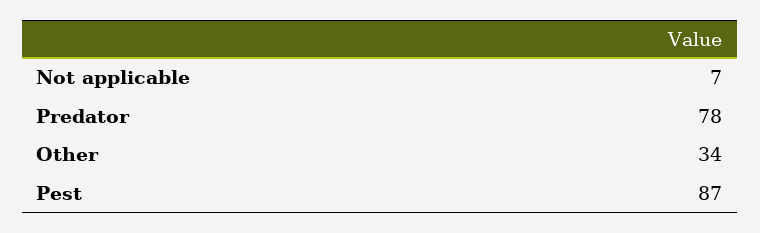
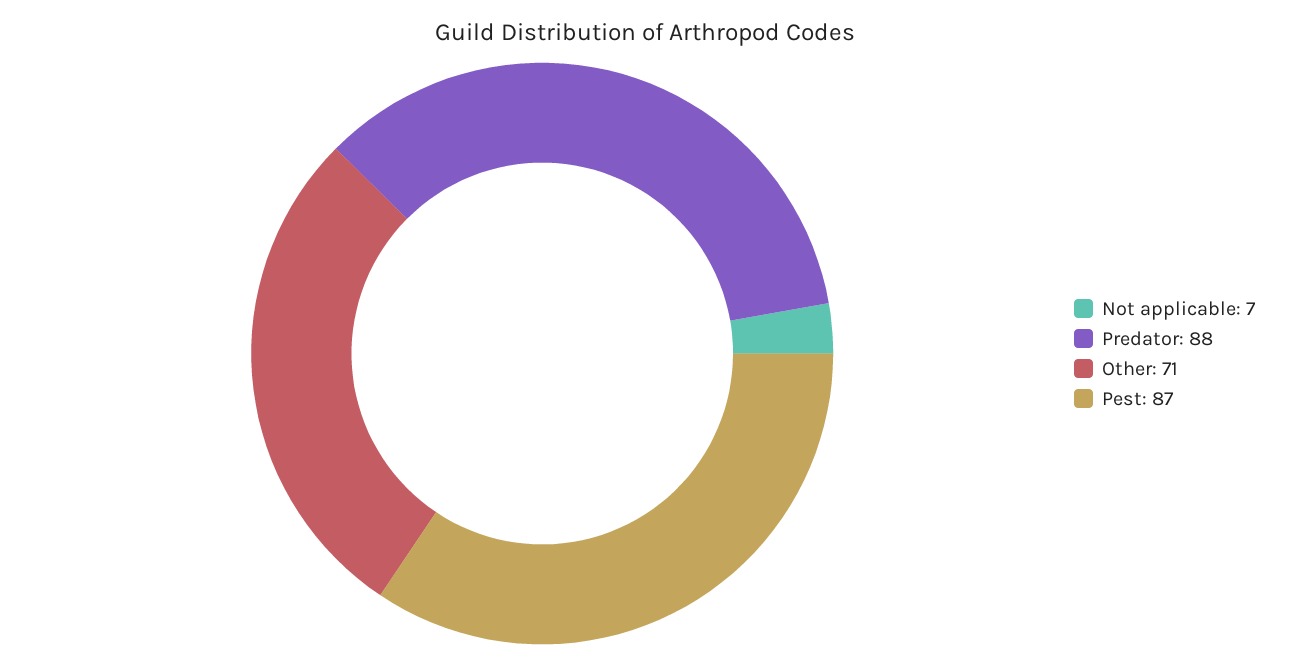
Predator: 78 -> 88
Other: 34 -> 71

